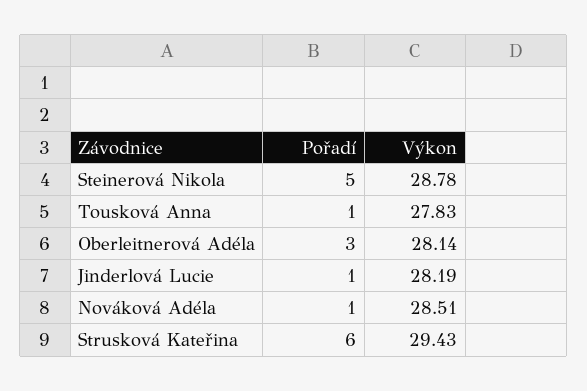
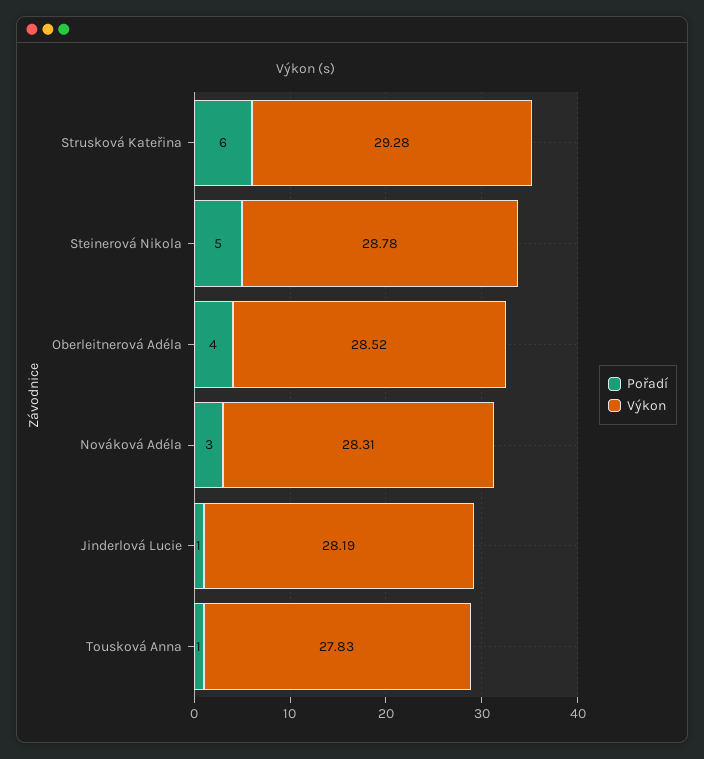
Pořadí, Oberleitnerová Adéla: 3 -> 4
Výkon, Oberleitnerová Adéla: 28.14 -> 28.52
Pořadí, Nováková Adéla: 1 -> 3
Výkon, Nováková Adéla: 28.51 -> 28.31
Výkon, Strusková Kateřina: 29.43 -> 29.28

